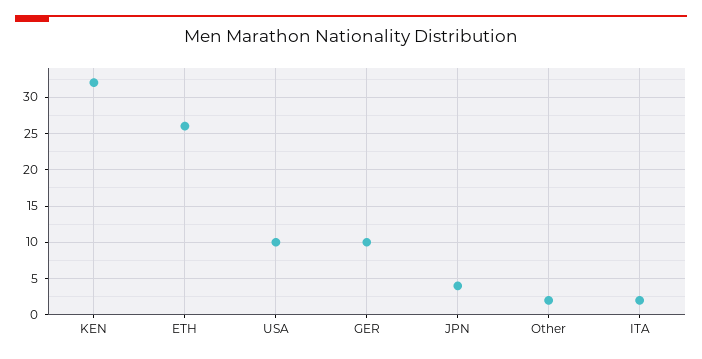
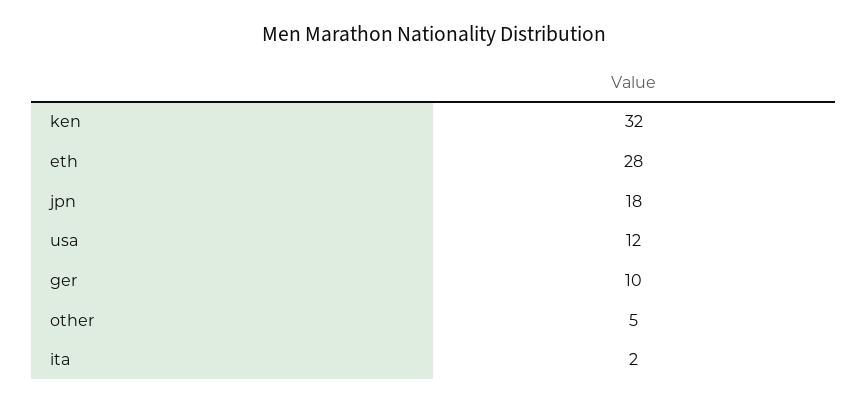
ETH: 26 -> 28
USA: 10 -> 12
JPN: 4 -> 18
Other: 2 -> 5

